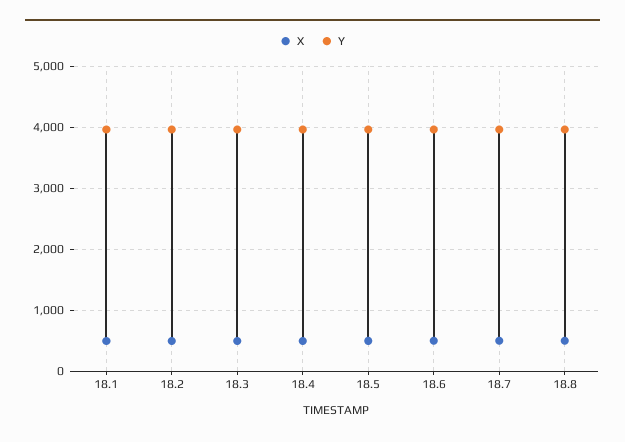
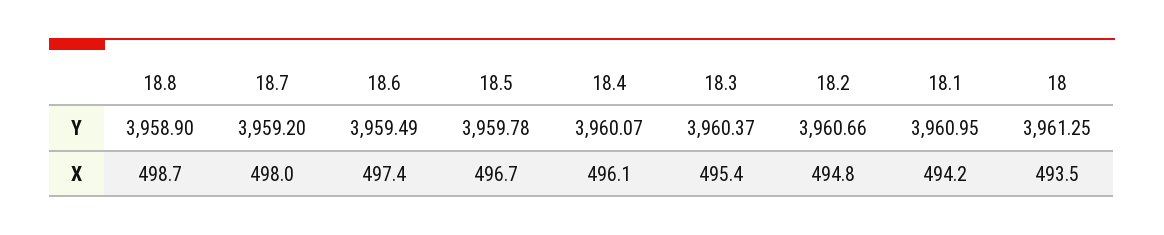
Y, 18: none -> 3961.25
X, 18: none -> 493.5

